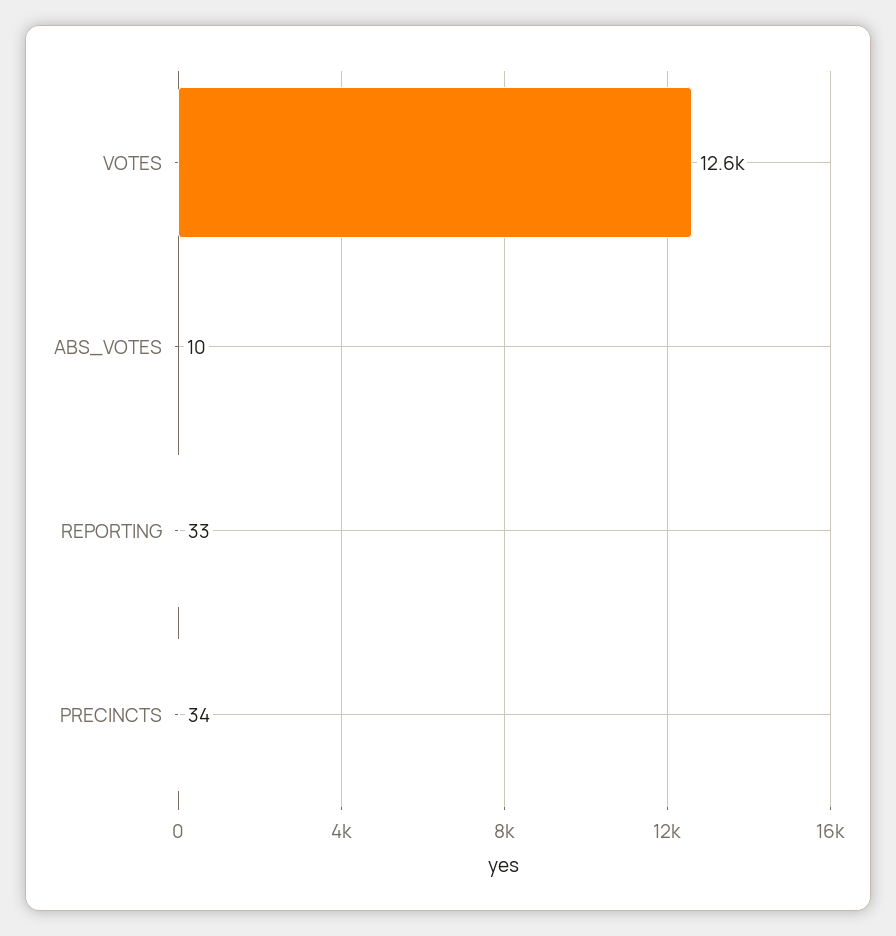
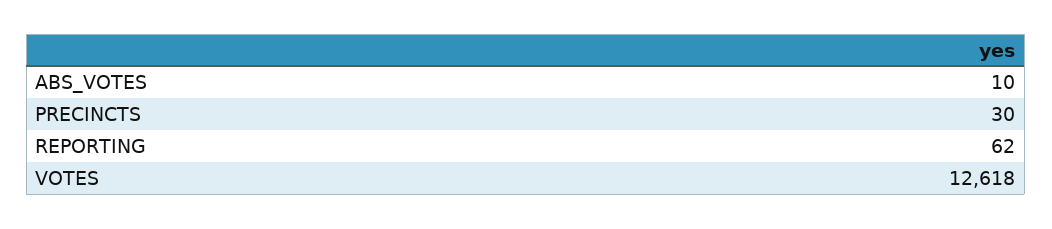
REPORTING: 33 -> 62
PRECINCTS: 34 -> 30

